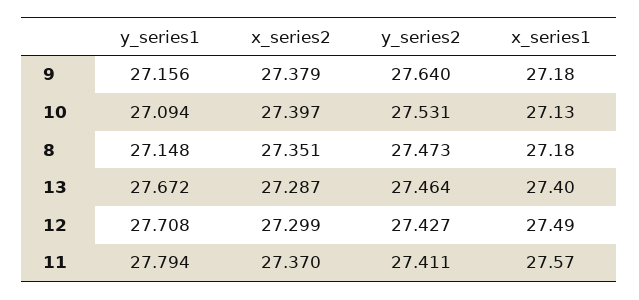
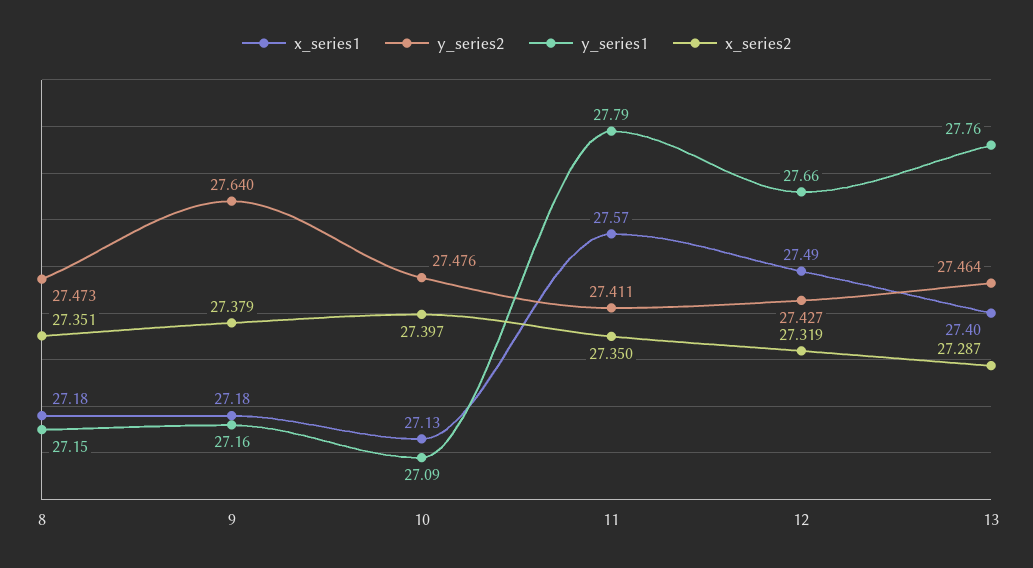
y_series2, 10: 27.531 -> 27.476
y_series1, 13: 27.672 -> 27.76
y_series1, 12: 27.708 -> 27.66
x_series2, 12: 27.299 -> 27.319
x_series2, 11: 27.37 -> 27.35

